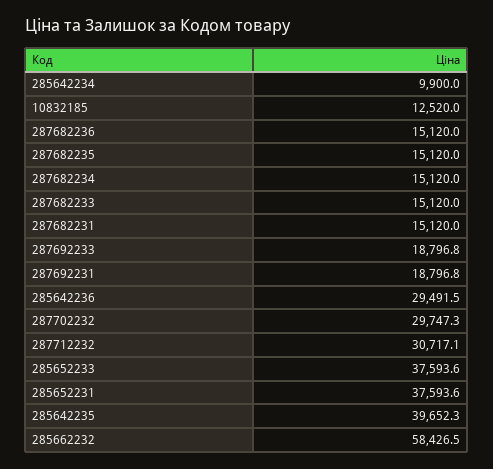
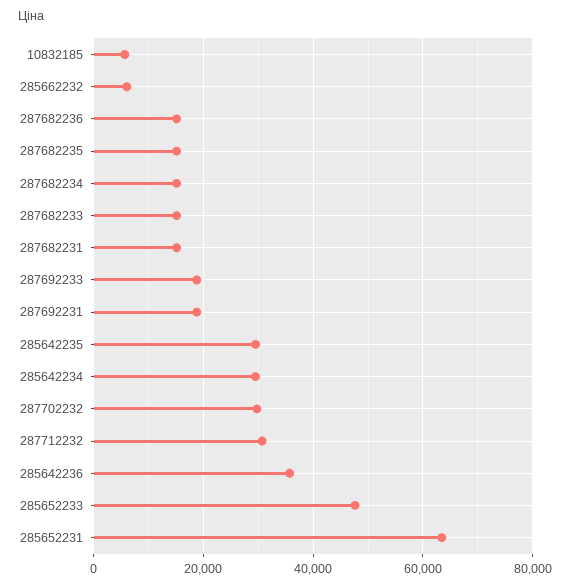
285642234: 9900 -> 30000
10832185: 12520 -> 6000
285642236: 29491.5 -> 36000
285652233: 37593.6 -> 48000
285652231: 37593.6 -> 64000
285642235: 39652.3 -> 30000
285662232: 58426.5 -> 6000

